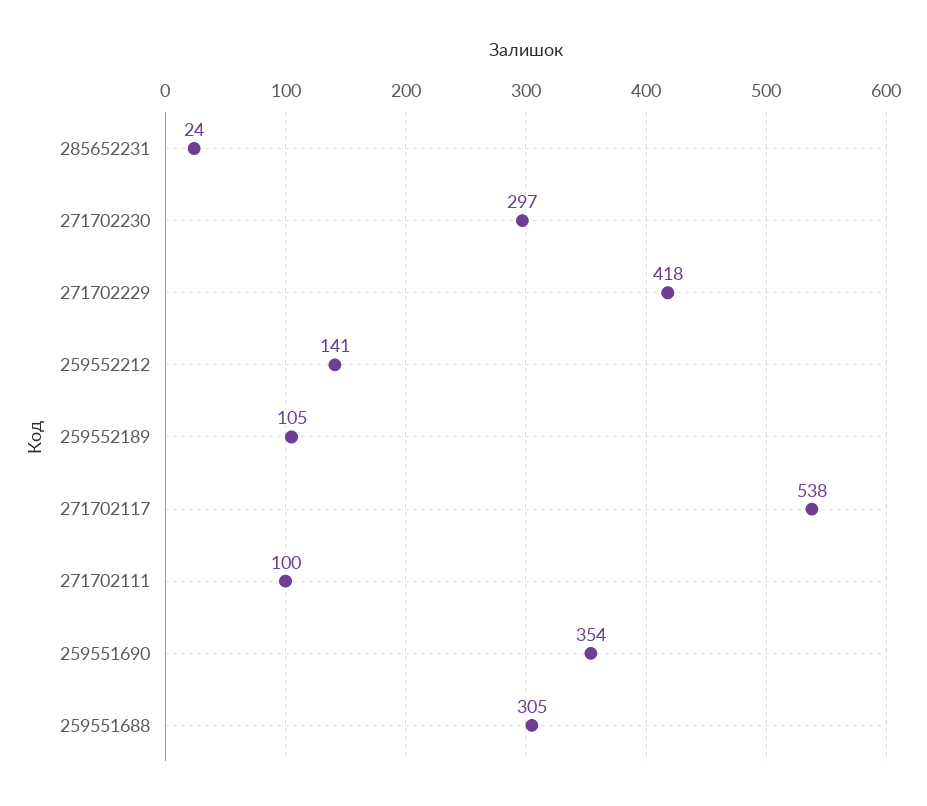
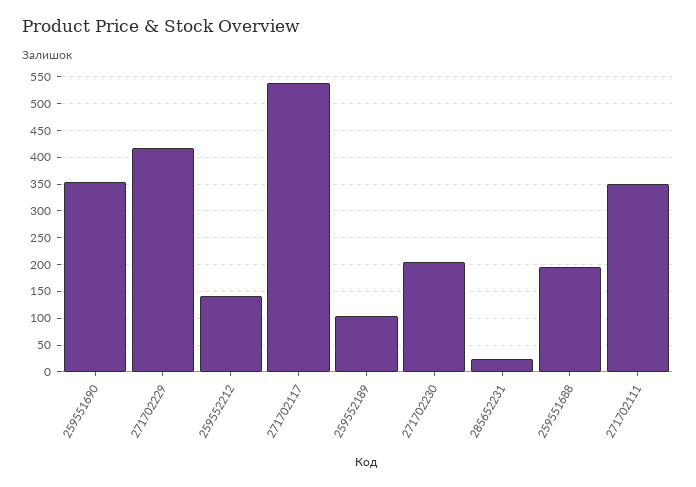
271702230: 297 -> 200
271702111: 100 -> 350
259551688: 305 -> 200

